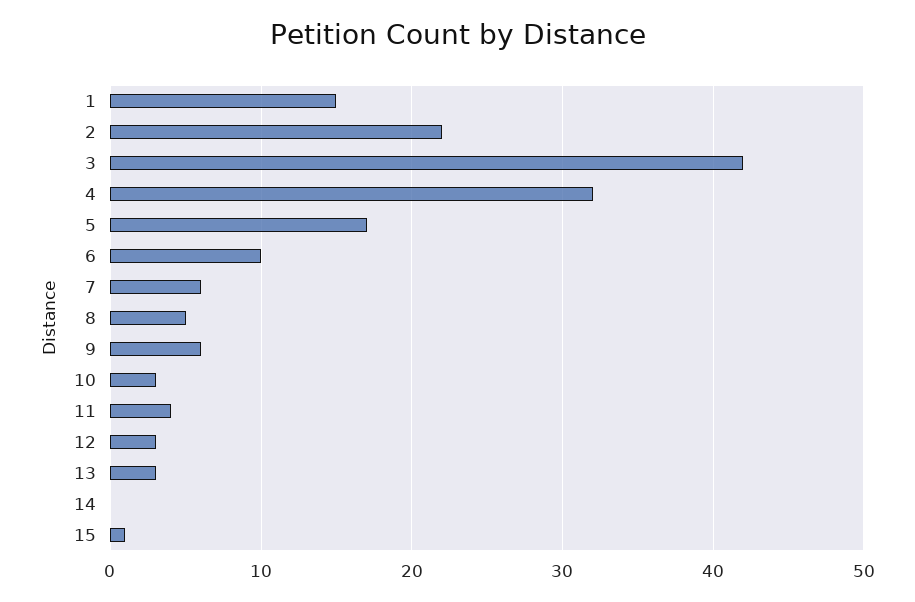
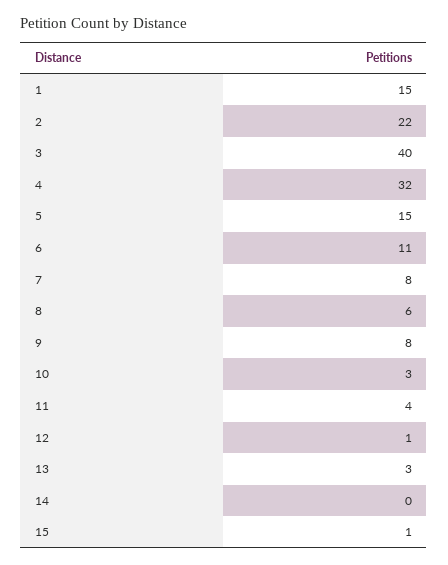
3: 42 -> 40
5: 17 -> 15
6: 10 -> 11
7: 6 -> 8
8: 5 -> 6
9: 6 -> 8
12: 3 -> 1

